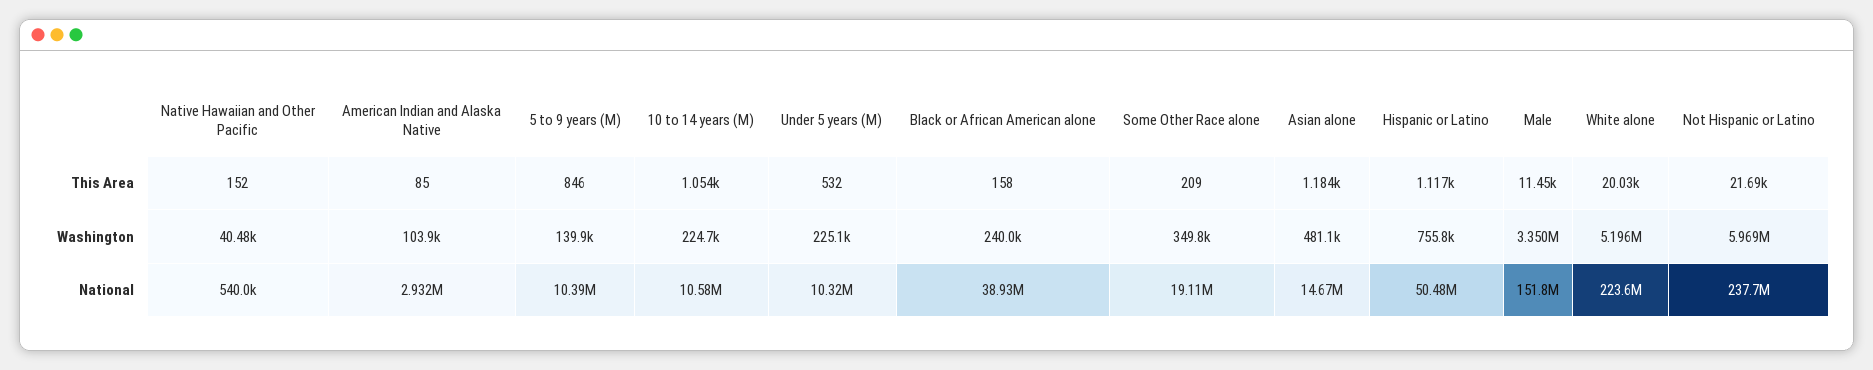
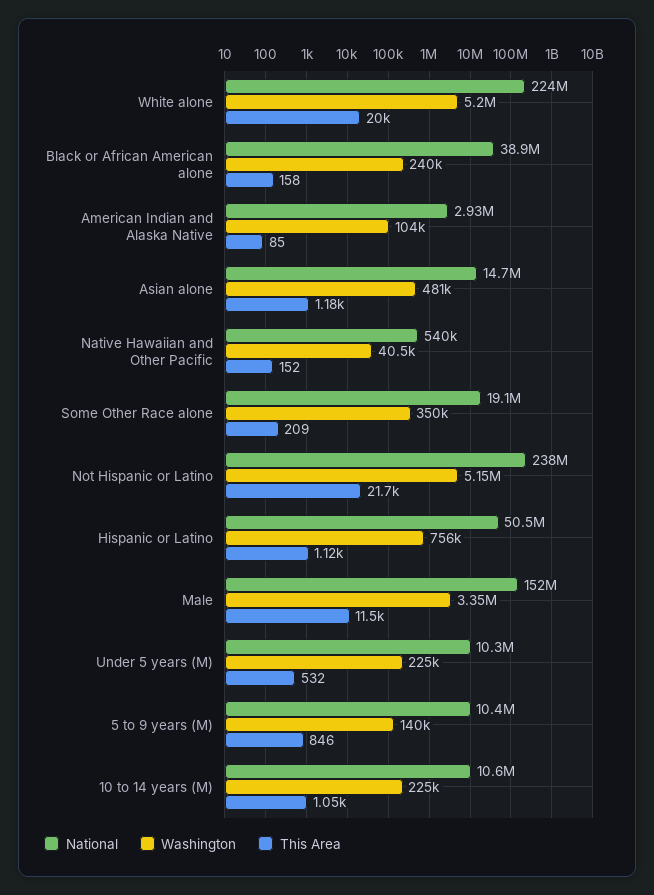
Washington, Not Hispanic or Latino: 5969000 -> 5150000

